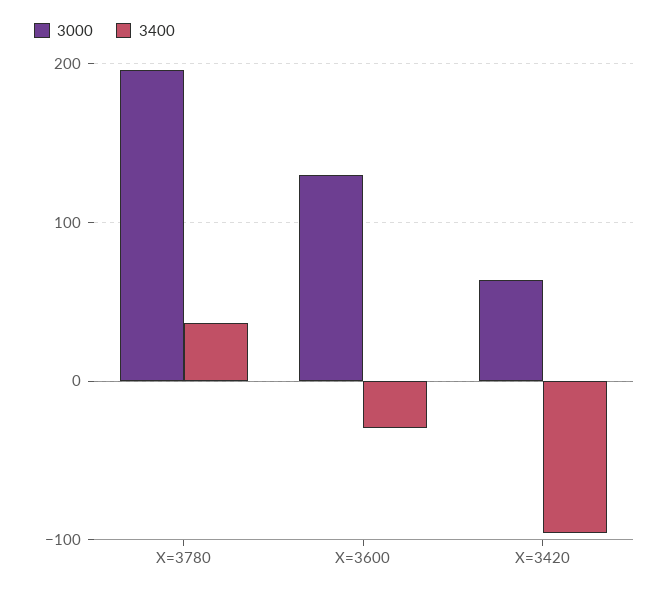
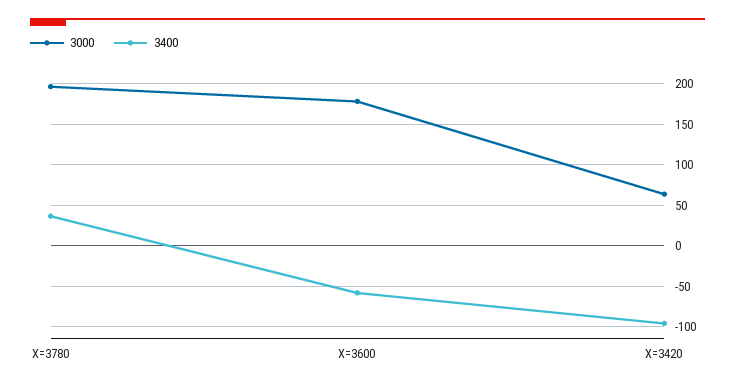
3000, X=3600: 130 -> 180
3400, X=3600: -30 -> -60

